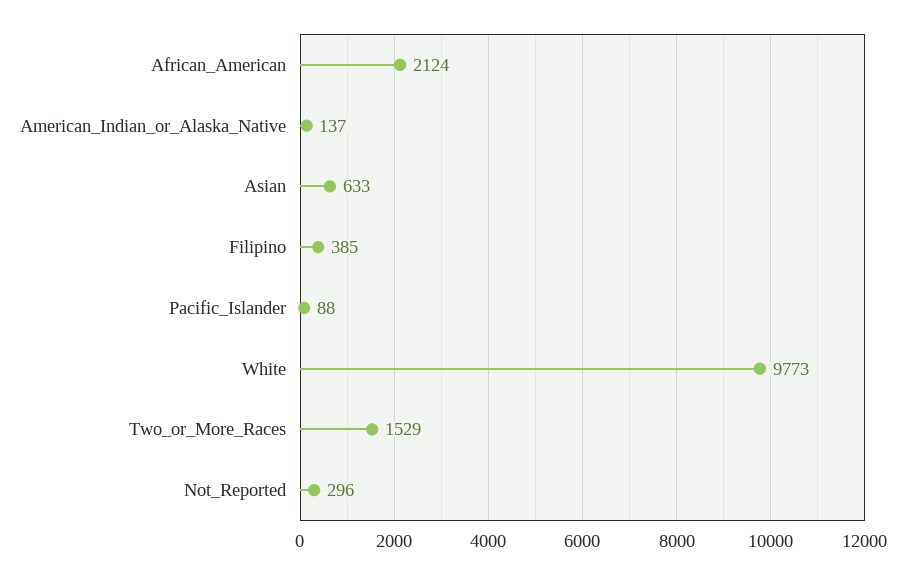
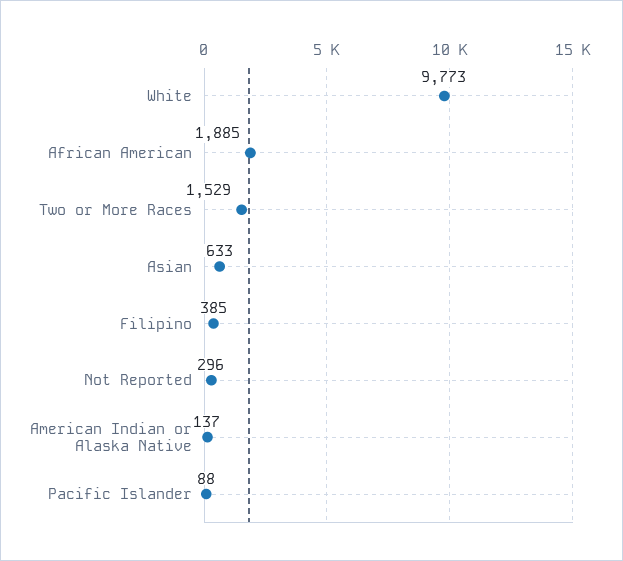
African_American: 2124 -> 1885

